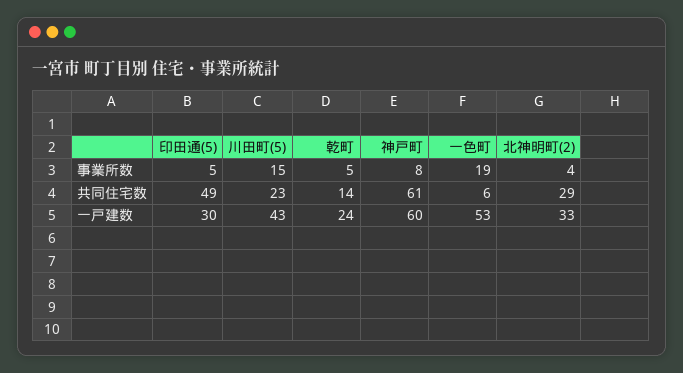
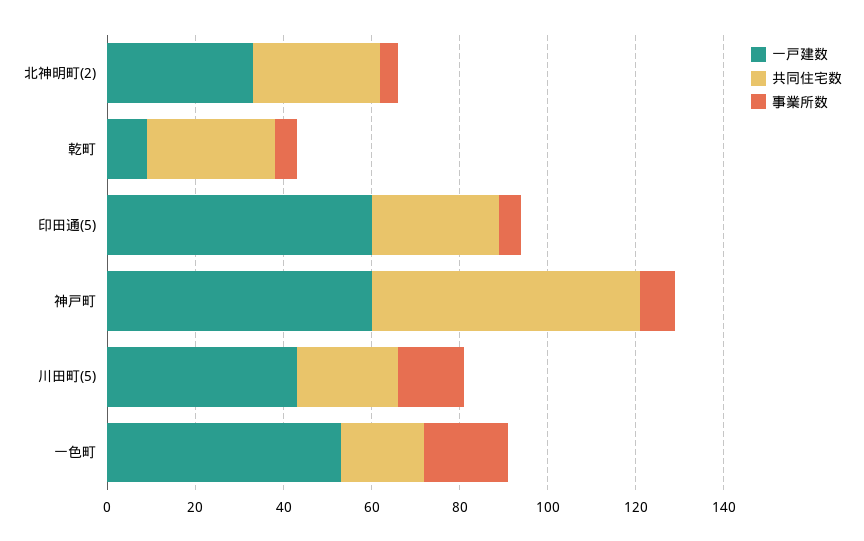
共同住宅数, 印田通(5): 49 -> 30
共同住宅数, 乾町: 14 -> 30
共同住宅数, 一色町: 6 -> 20
一戸建数, 印田通(5): 30 -> 60
一戸建数, 乾町: 24 -> 10

